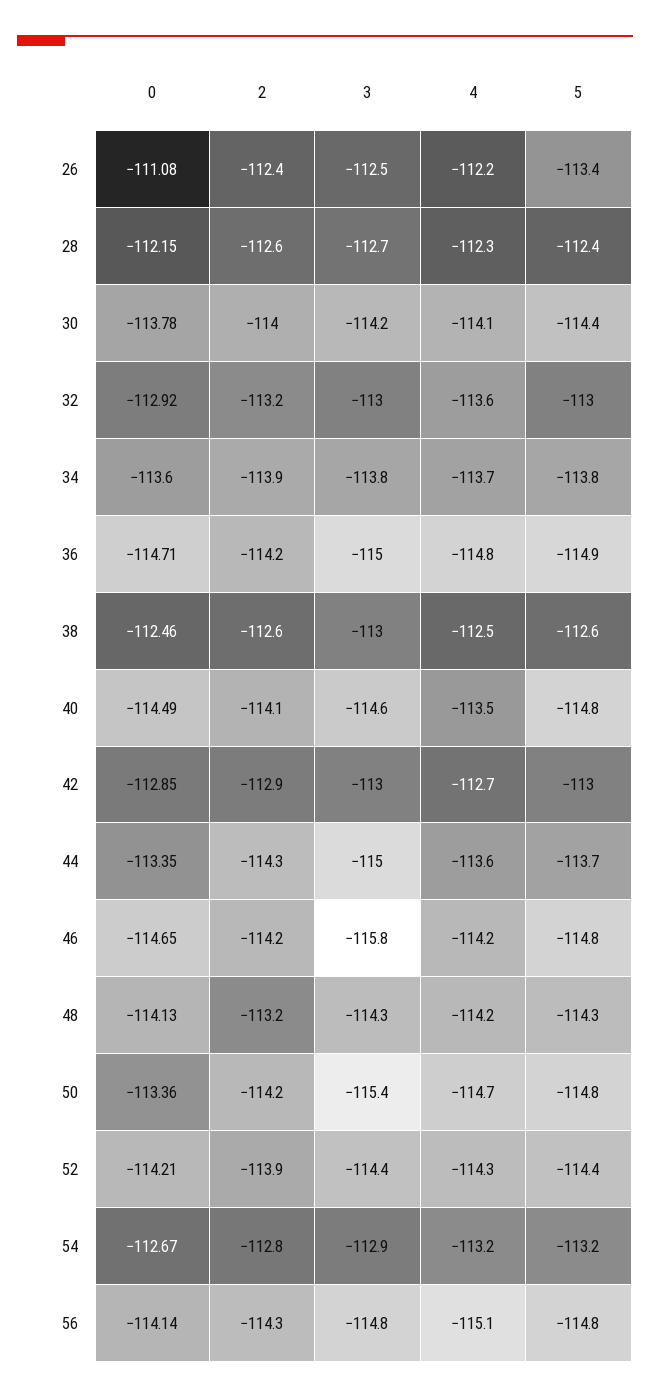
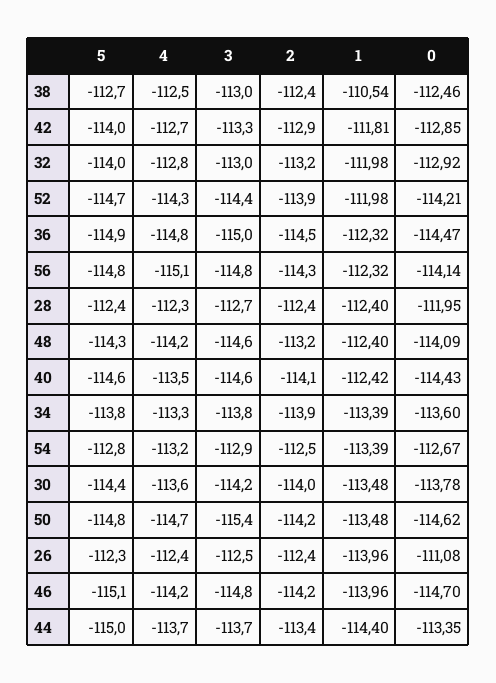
4, 26: -112.2 -> -112.4
5, 26: -113.4 -> -112.3
0, 28: -112.15 -> -111.95
2, 28: -112.6 -> -112.4
4, 30: -114.1 -> -113.6
4, 32: -113.6 -> -112.8
5, 32: -113 -> -114
4, 34: -113.7 -> -113.3
0, 36: -114.71 -> -114.47
2, 36: -114.2 -> -114.5
2, 38: -112.6 -> -112.4
5, 38: -112.6 -> -112.7
0, 40: -114.49 -> -114.43
5, 40: -114.8 -> -114.6
3, 42: -113 -> -113.3
5, 42: -113 -> -114
2, 44: -114.3 -> -113.4
3, 44: -115 -> -113.7
4, 44: -113.6 -> -113.7
5, 44: -113.7 -> -115
0, 46: -114.65 -> -114.7
3, 46: -115.8 -> -114.8
5, 46: -114.8 -> -115.1
0, 48: -114.13 -> -114.09
3, 48: -114.3 -> -114.6
0, 50: -113.36 -> -114.62
5, 52: -114.4 -> -114.7
2, 54: -112.8 -> -112.5
5, 54: -113.2 -> -112.8
1, 38: none -> -110.54
1, 42: none -> -111.81
1, 32: none -> -111.98
1, 52: none -> -111.98
1, 36: none -> -112.32
1, 56: none -> -112.32
1, 28: none -> -112.4
1, 48: none -> -112.4
1, 40: none -> -112.42
1, 34: none -> -113.39
1, 54: none -> -113.39
1, 30: none -> -113.48
1, 50: none -> -113.48
1, 26: none -> -113.96
1, 46: none -> -113.96
1, 44: none -> -114.4

